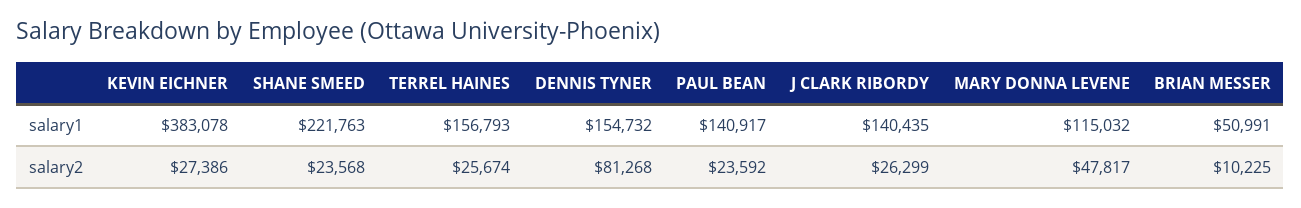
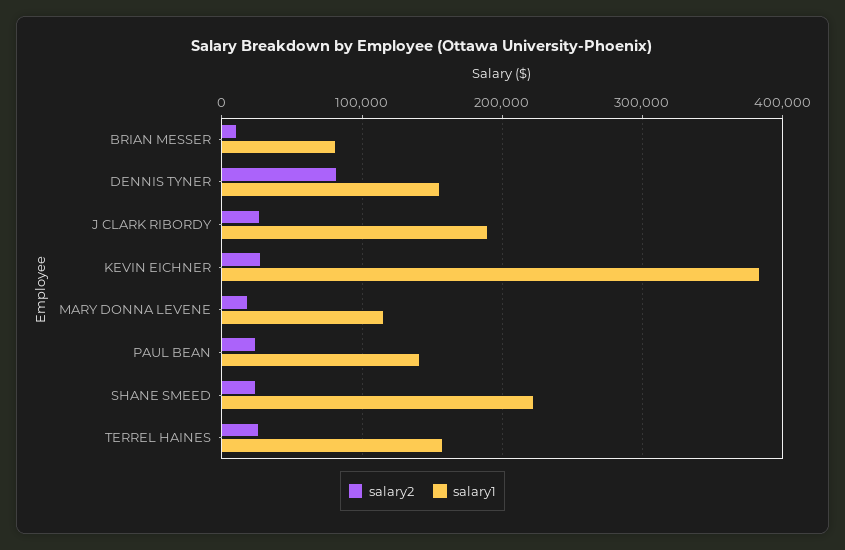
salary1, J CLARK RIBORDY: 140435 -> 190000
salary1, BRIAN MESSER: 50991 -> 80000
salary2, MARY DONNA LEVENE: 47817 -> 20000

